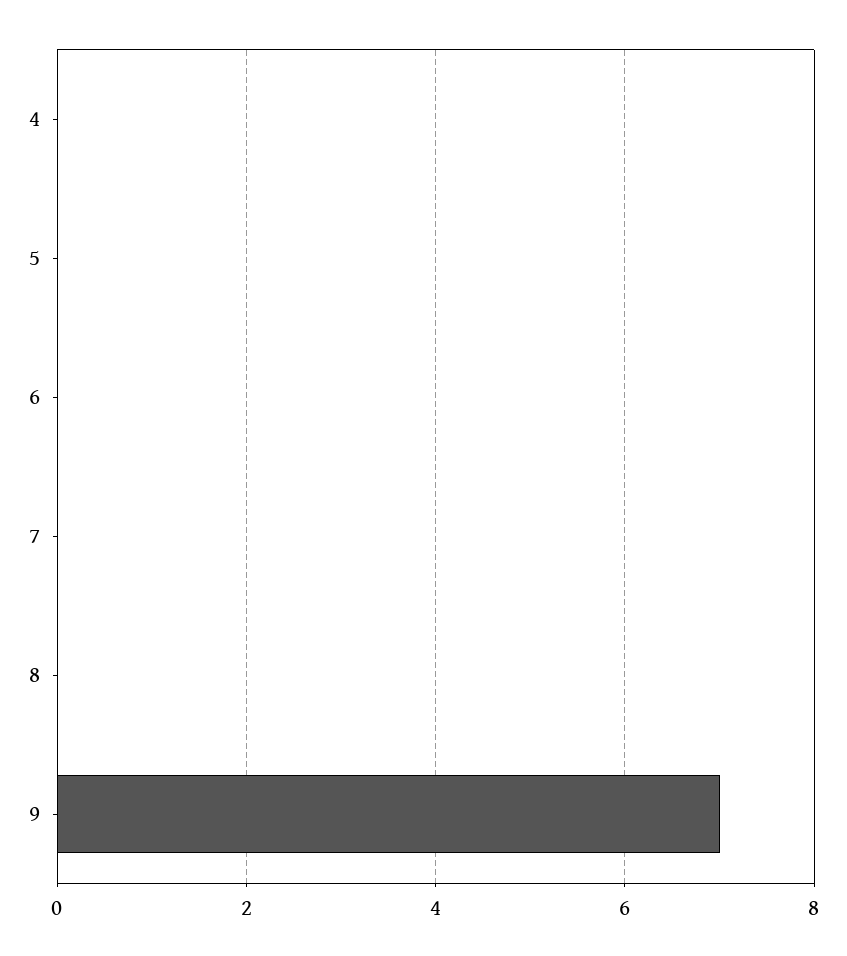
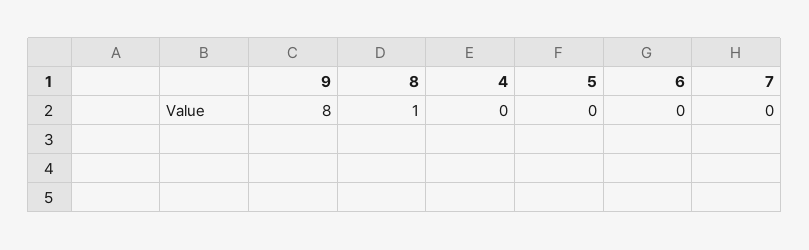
8: 0 -> 1
9: 7 -> 8

